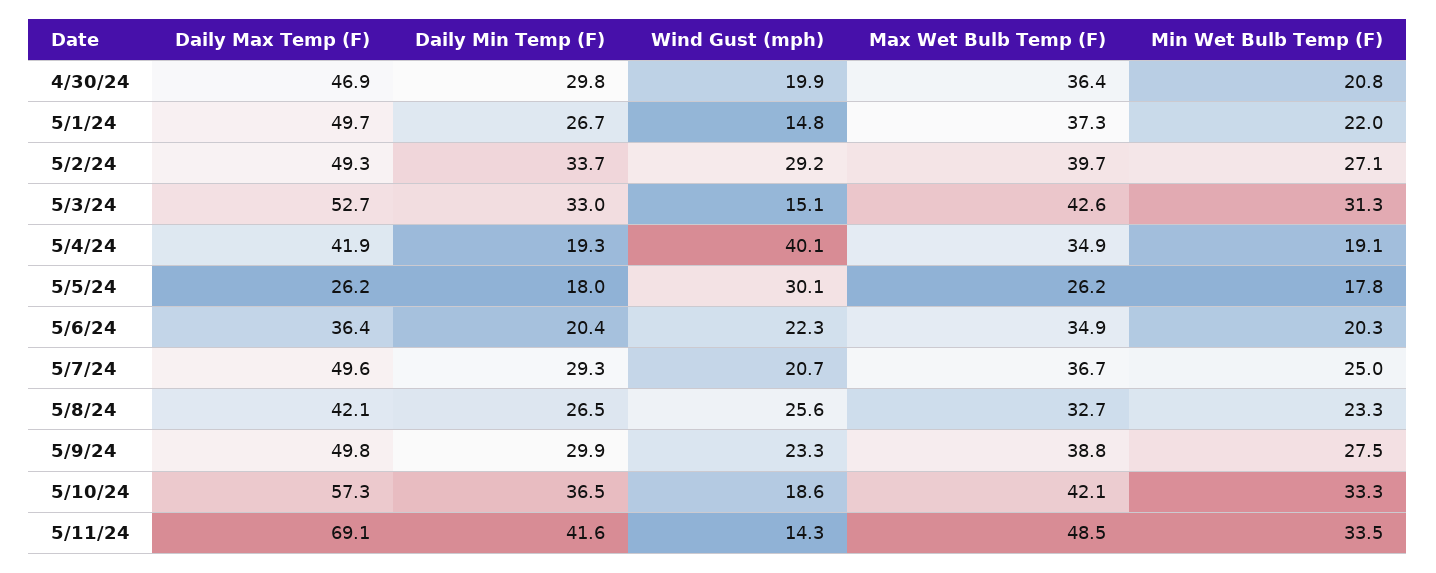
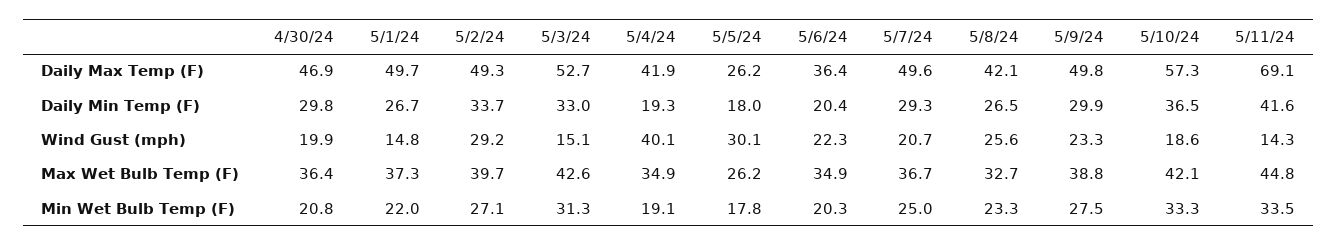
Max Wet Bulb Temp (F), 5/11/24: 48.5 -> 44.8

